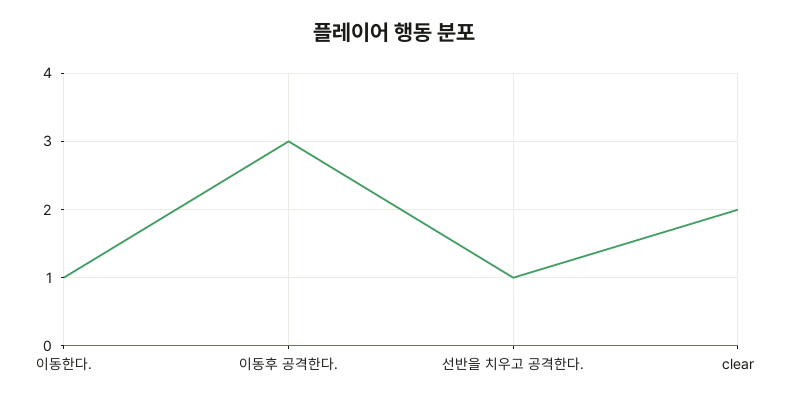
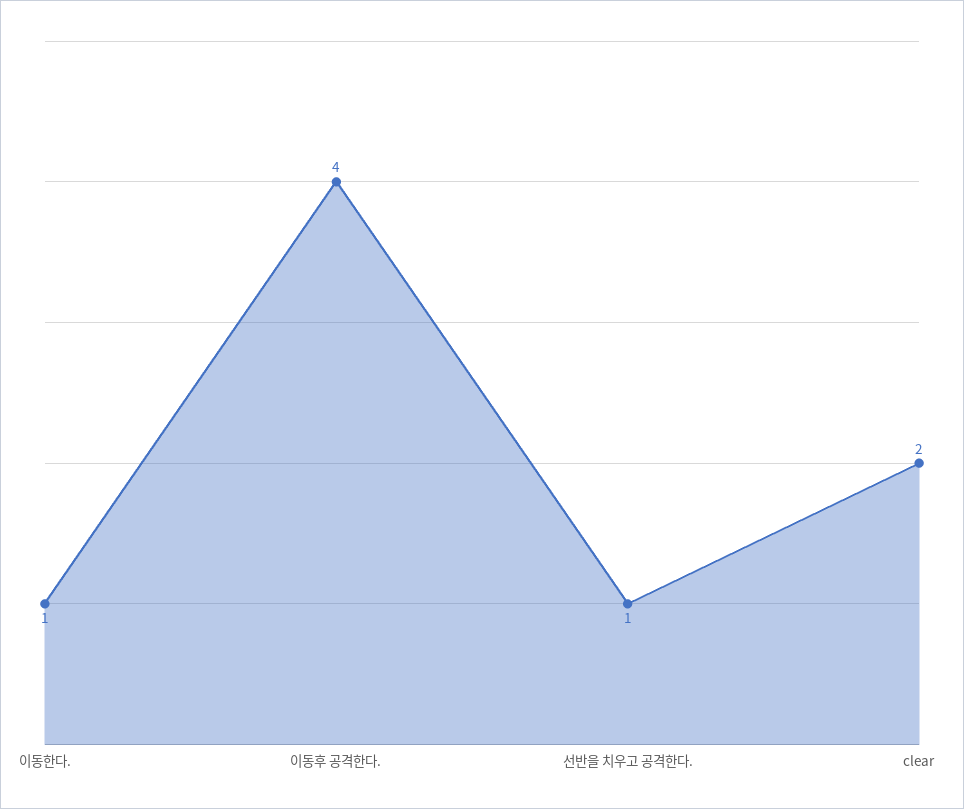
이동후 공격한다.: 3 -> 4

